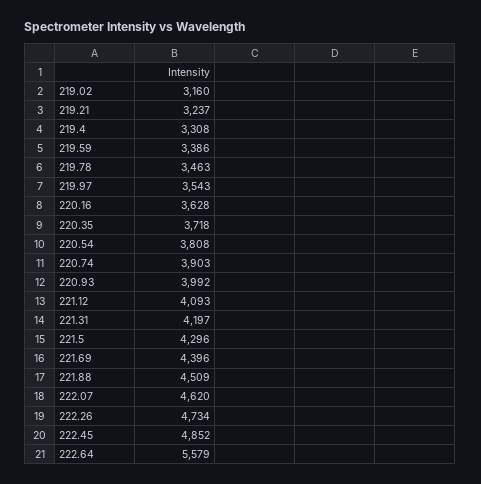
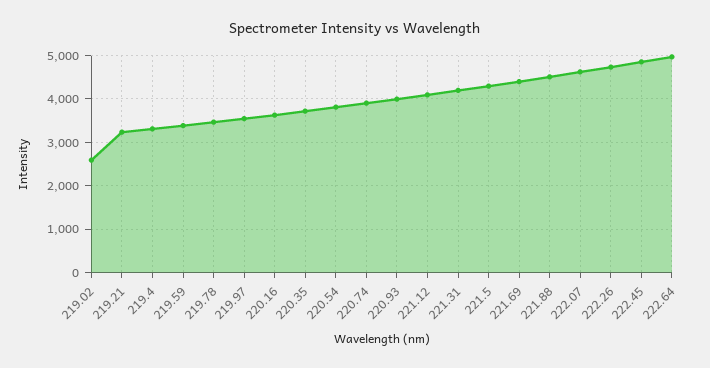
219.02: 3160 -> 2600
222.64: 5579 -> 5000

